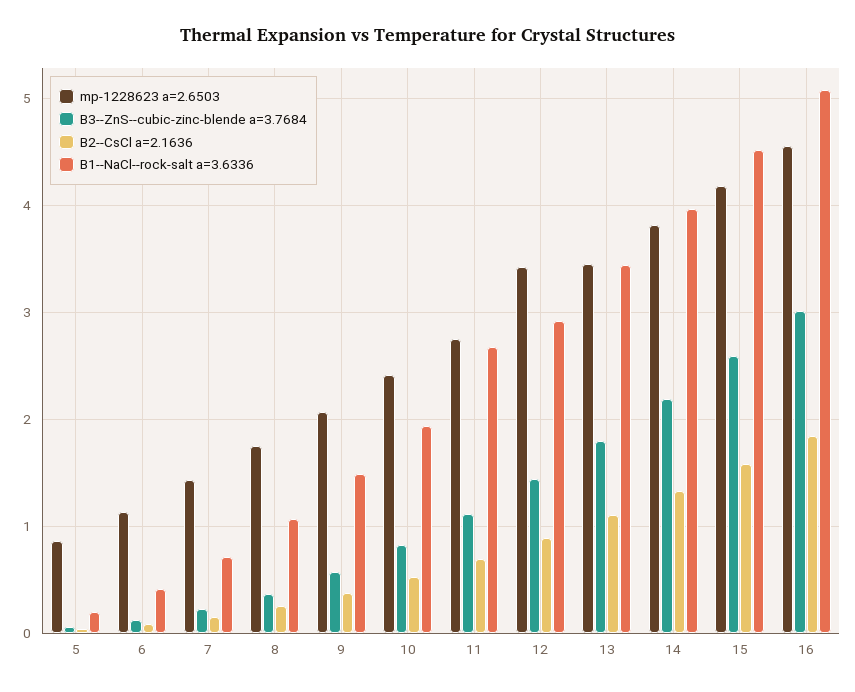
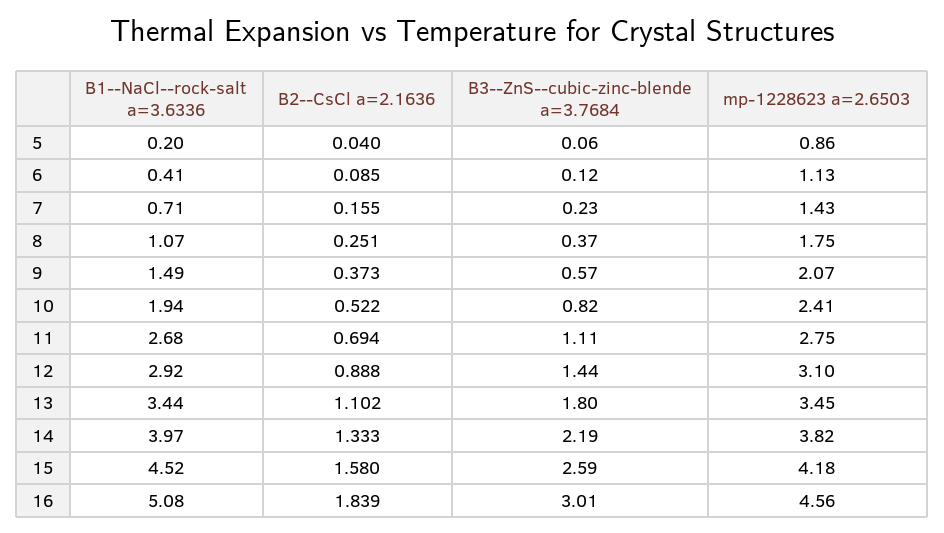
mp-1228623 a=2.6503, 12: 3.4 -> 3.1

